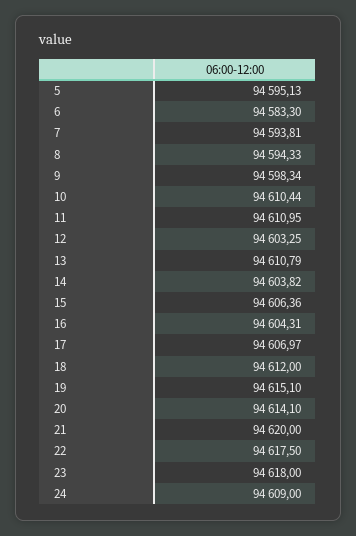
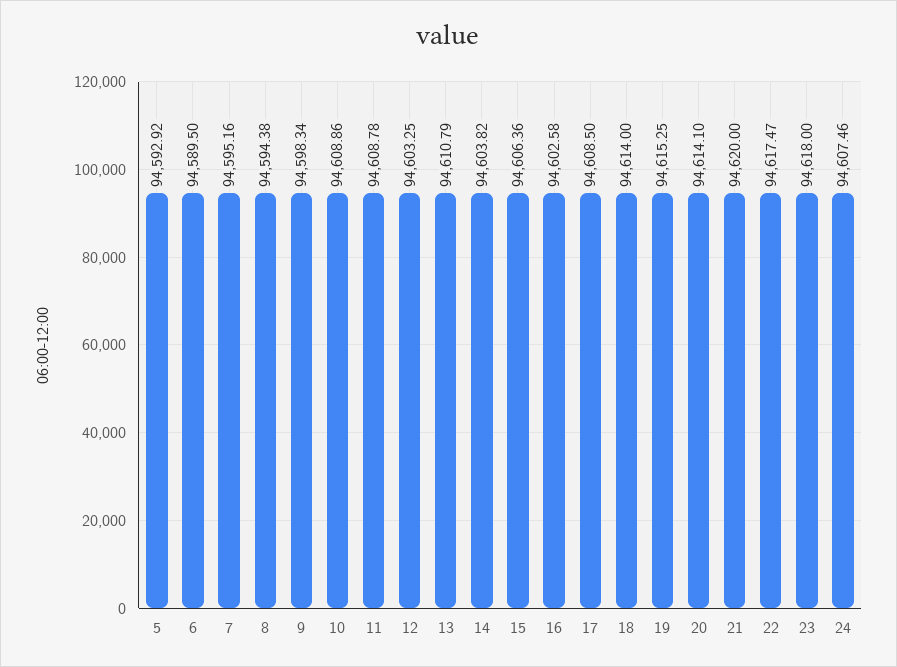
5: 94595.13 -> 94592.92
6: 94583.3 -> 94589.5
7: 94593.81 -> 94595.16
8: 94594.33 -> 94594.38
10: 94610.44 -> 94608.86
11: 94610.95 -> 94608.78
16: 94604.31 -> 94602.58
17: 94606.97 -> 94608.5
18: 94612 -> 94614
19: 94615.1 -> 94615.25
22: 94617.5 -> 94617.47
24: 94609 -> 94607.46

